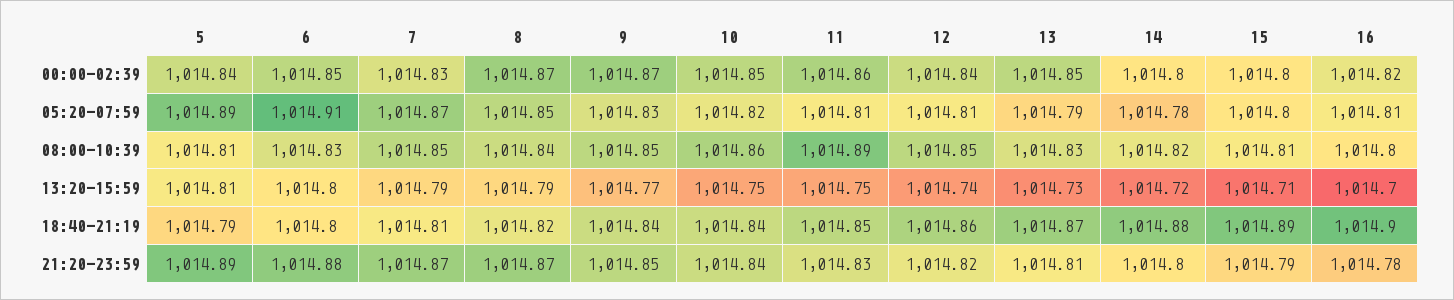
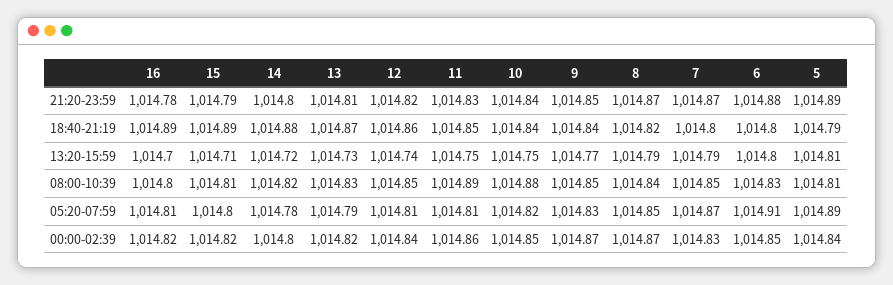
13, 00:00-02:39: 1014.85 -> 1014.82
15, 00:00-02:39: 1014.8 -> 1014.82
10, 08:00-10:39: 1014.86 -> 1014.88
7, 18:40-21:19: 1014.81 -> 1014.8
16, 18:40-21:19: 1014.9 -> 1014.89

